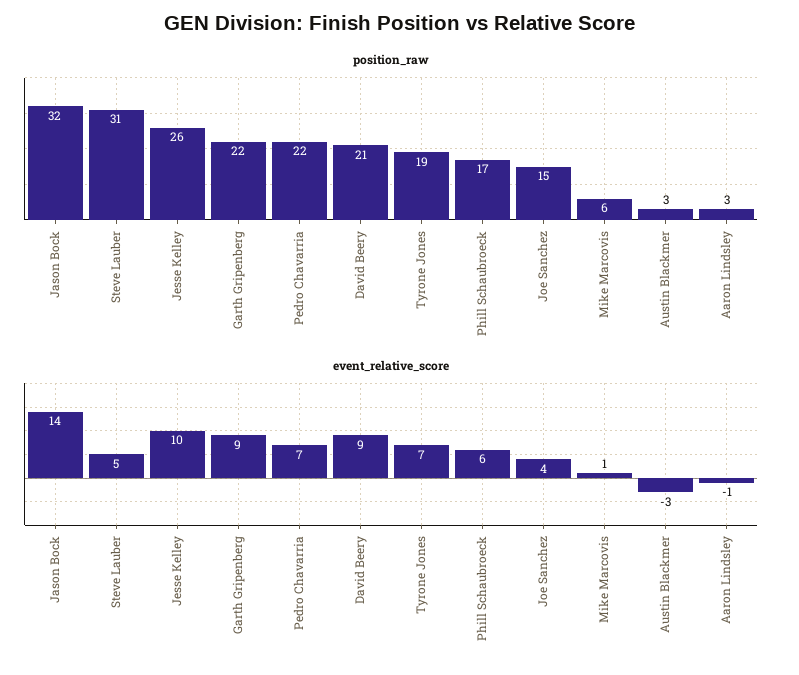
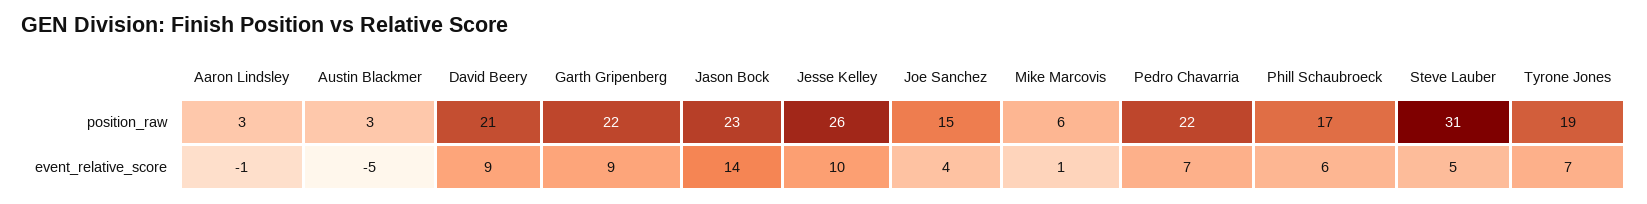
position_raw, Jason Bock: 32 -> 23
event_relative_score, Austin Blackmer: -3 -> -5

